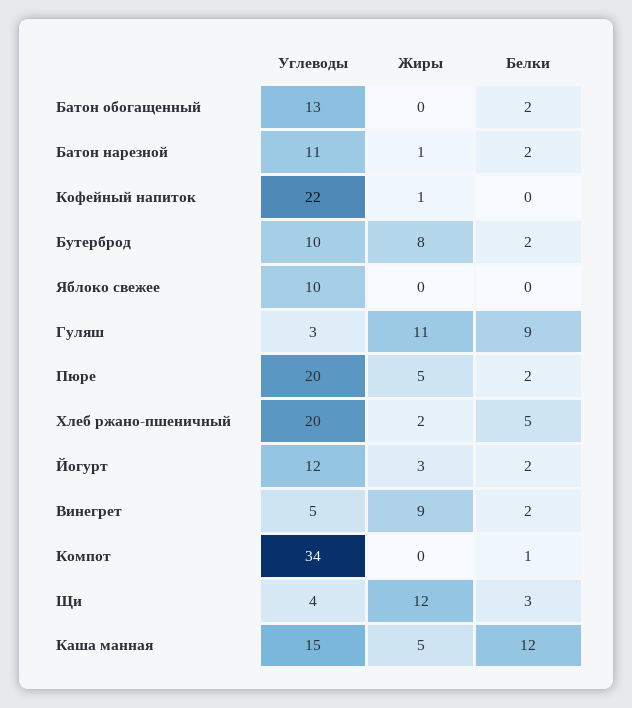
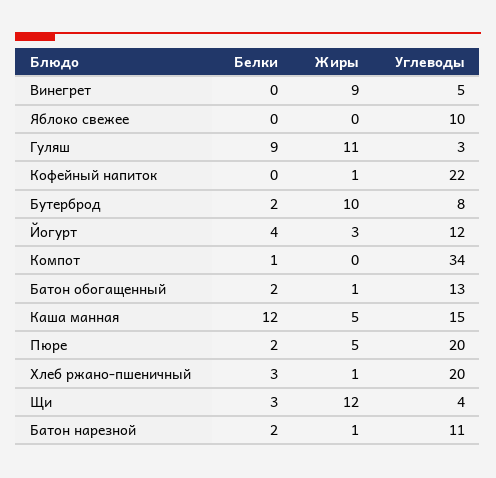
Жиры, Батон обогащенный: 0 -> 1
Углеводы, Бутерброд: 10 -> 8
Жиры, Бутерброд: 8 -> 10
Жиры, Хлеб ржано-пшеничный: 2 -> 1
Белки, Хлеб ржано-пшеничный: 5 -> 3
Белки, Йогурт: 2 -> 4
Белки, Винегрет: 2 -> 0

